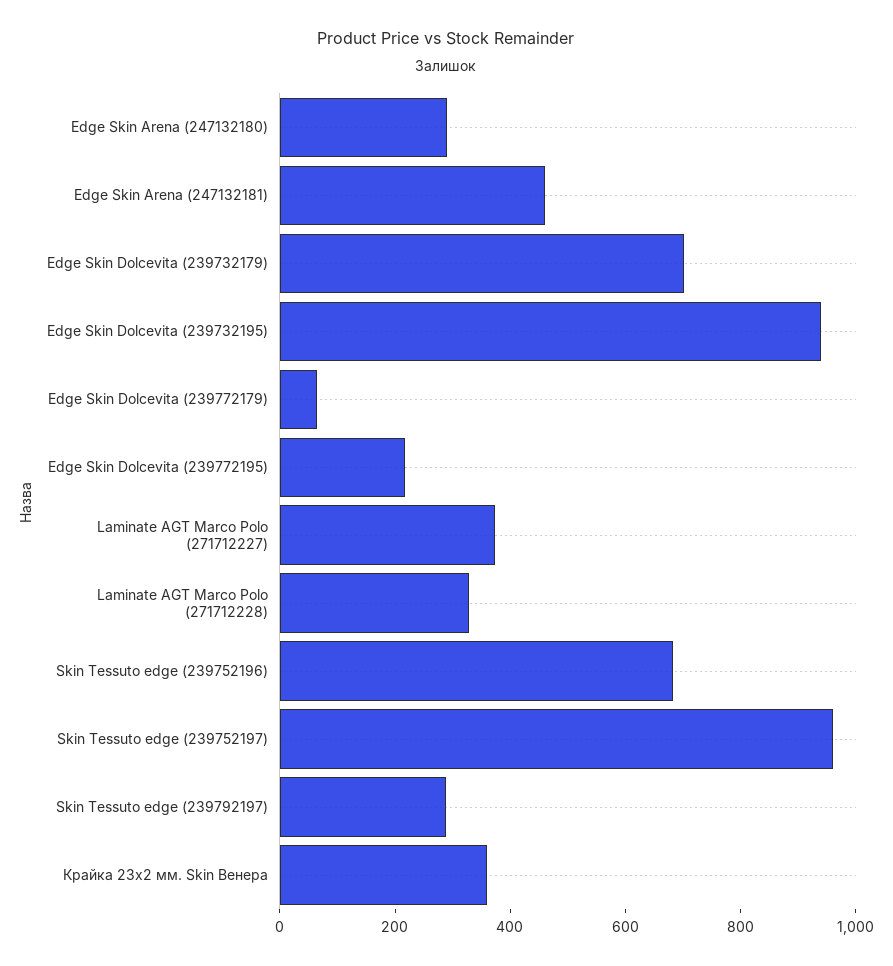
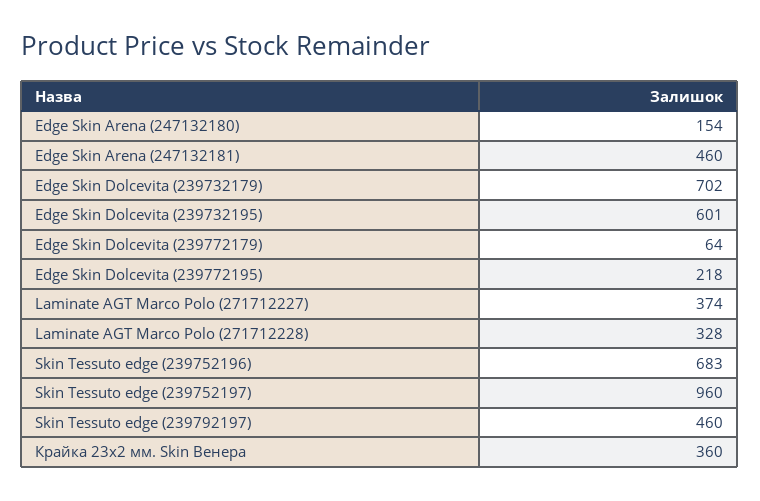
Edge Skin Arena (247132180): 300 -> 154
Edge Skin Dolcevita (239732195): 950 -> 601
Skin Tessuto edge (239792197): 300 -> 460

